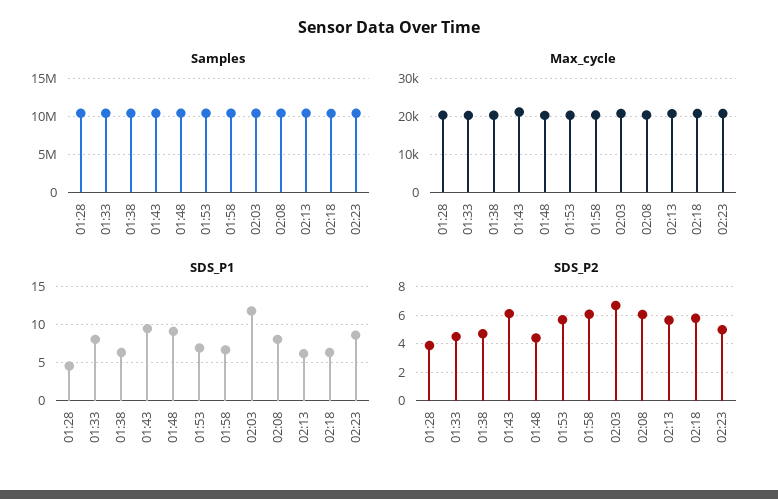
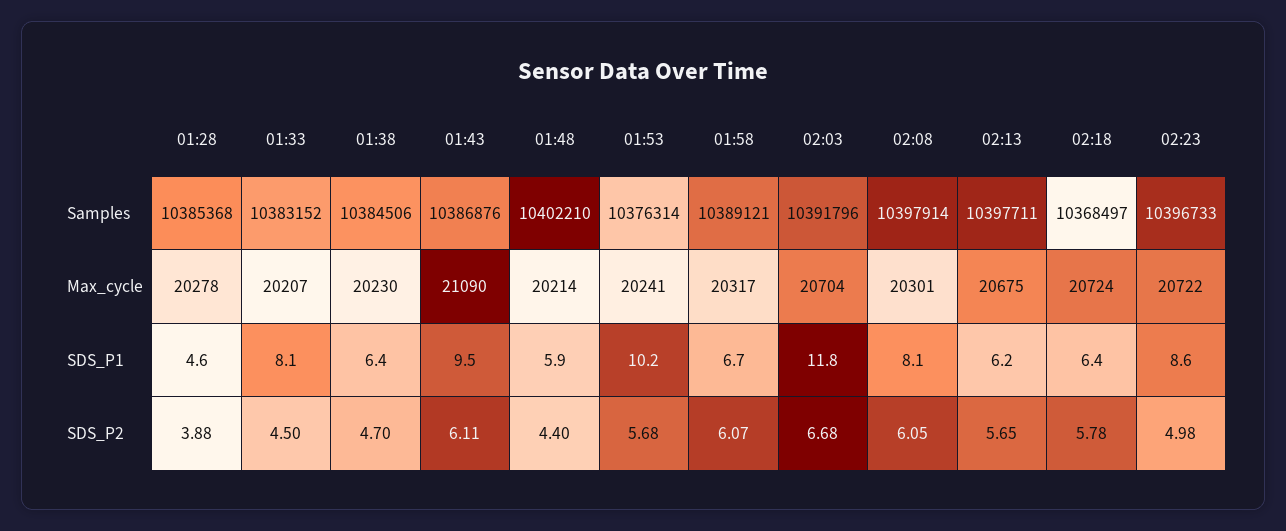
SDS_P1, 01:48: 9 -> 5.9
SDS_P1, 01:53: 7 -> 10.2

